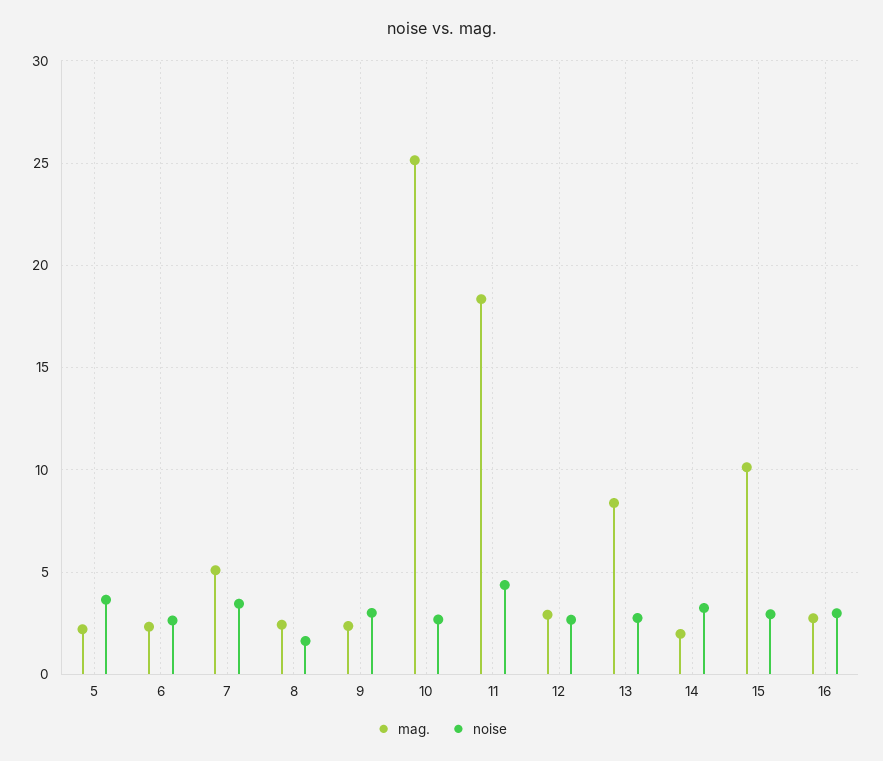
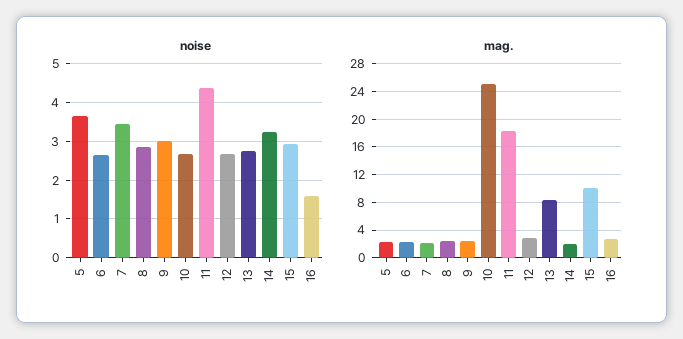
mag., 7: 5 -> 2
noise, 8: 1.5 -> 2.8
noise, 16: 3 -> 1.6

